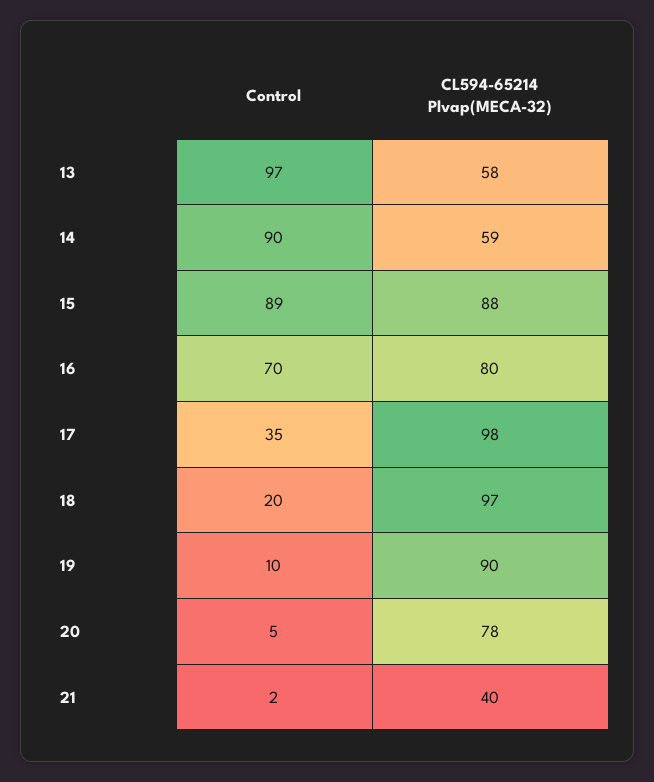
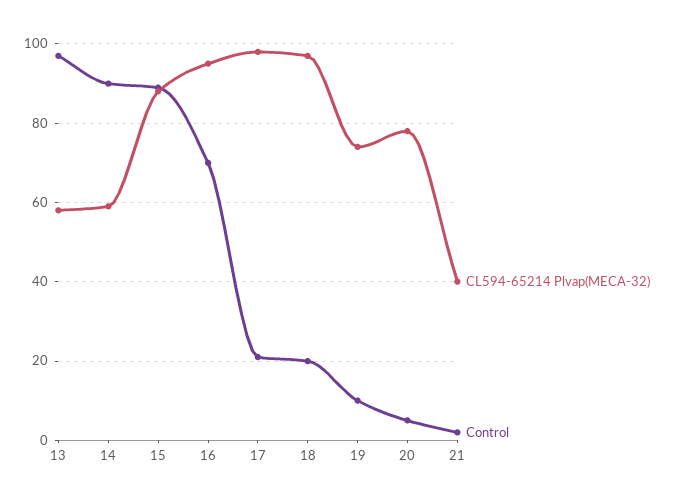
CL594-65214 Plvap(MECA-32), 16: 80 -> 95
Control, 17: 35 -> 20
CL594-65214 Plvap(MECA-32), 19: 90 -> 75

